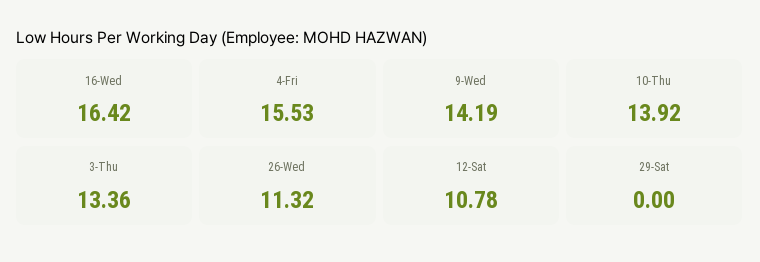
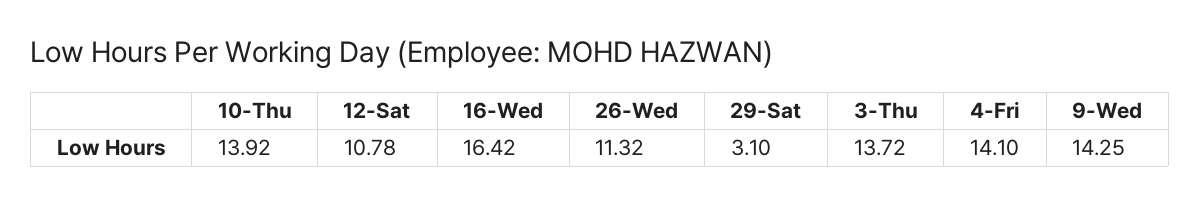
4-Fri: 15.53 -> 14.1
9-Wed: 14.19 -> 14.25
3-Thu: 13.36 -> 13.72
29-Sat: 0 -> 3.1

